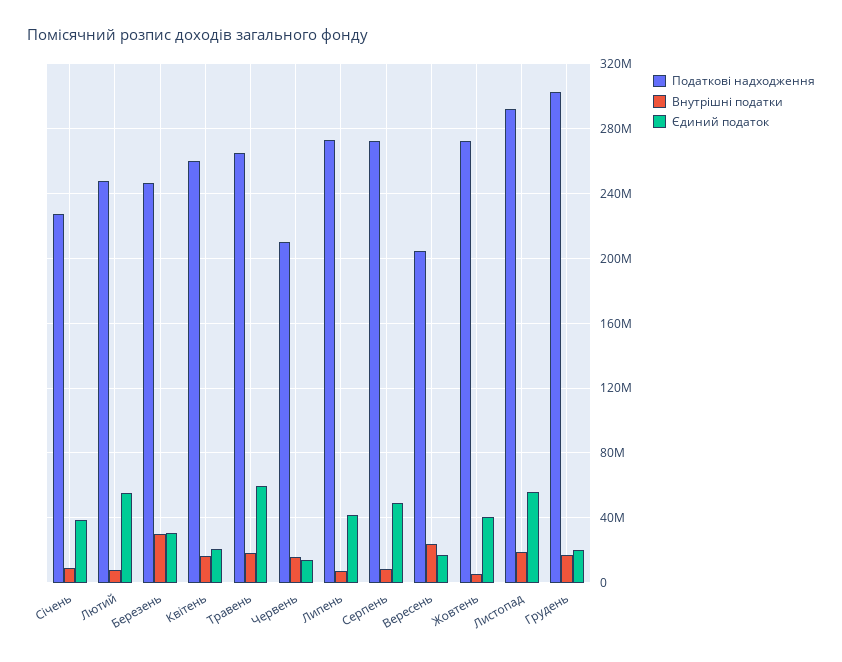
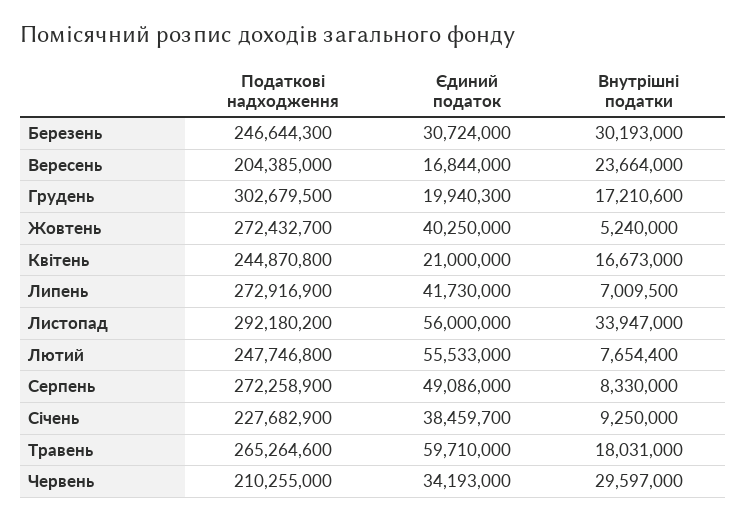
Податкові надходження, Квітень: 260000000 -> 244870800
Внутрішні податки, Червень: 15000000 -> 29597000
Єдиний податок, Червень: 15000000 -> 34193000
Внутрішні податки, Листопад: 20000000 -> 33947000

